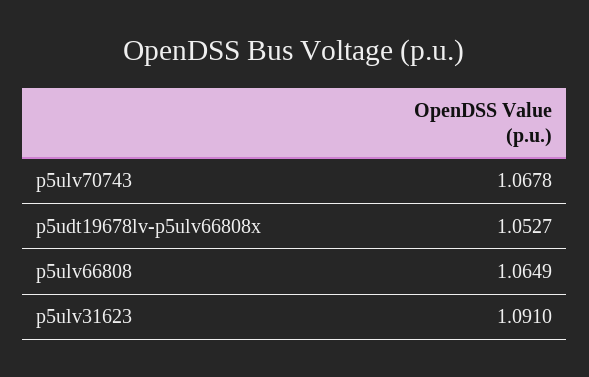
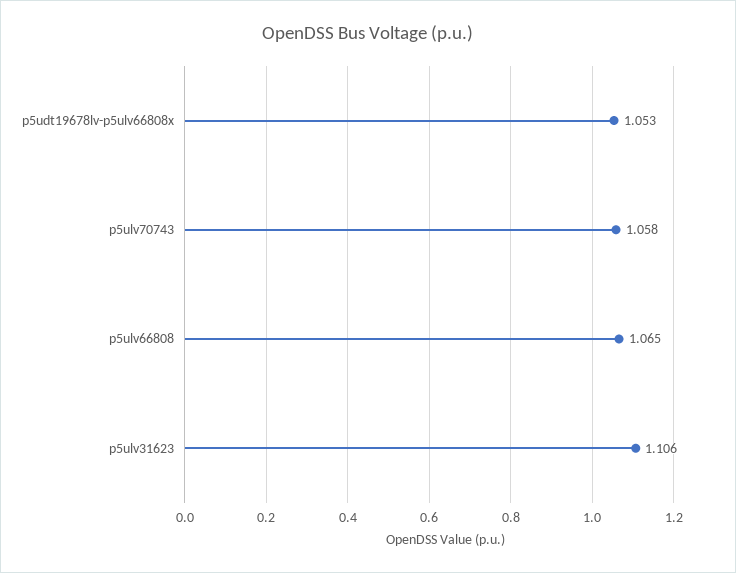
p5ulv70743: 1.0678 -> 1.058
p5ulv31623: 1.091 -> 1.106

